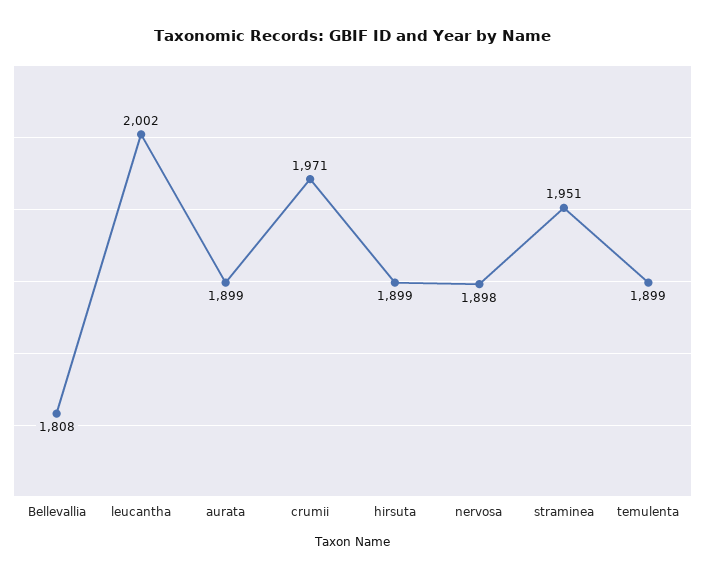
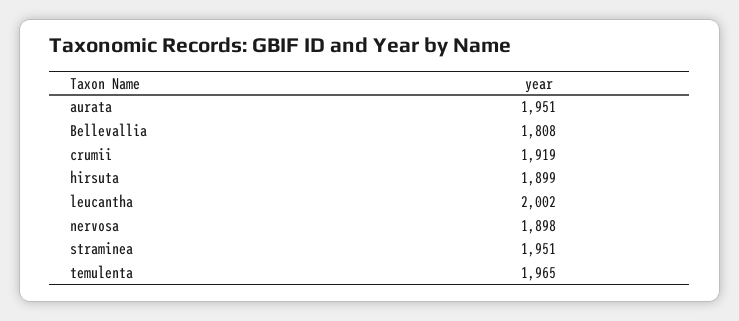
aurata: 1899 -> 1951
crumii: 1971 -> 1919
temulenta: 1899 -> 1965

